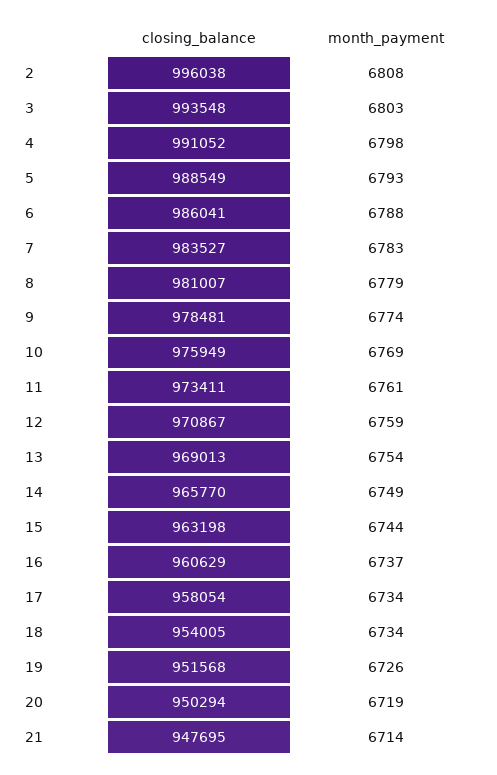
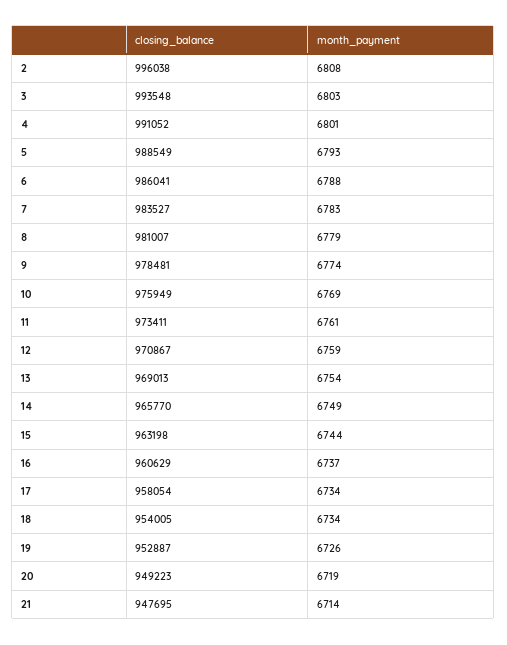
month_payment, 4: 6798 -> 6801
closing_balance, 19: 951568 -> 952887
closing_balance, 20: 950294 -> 949223

